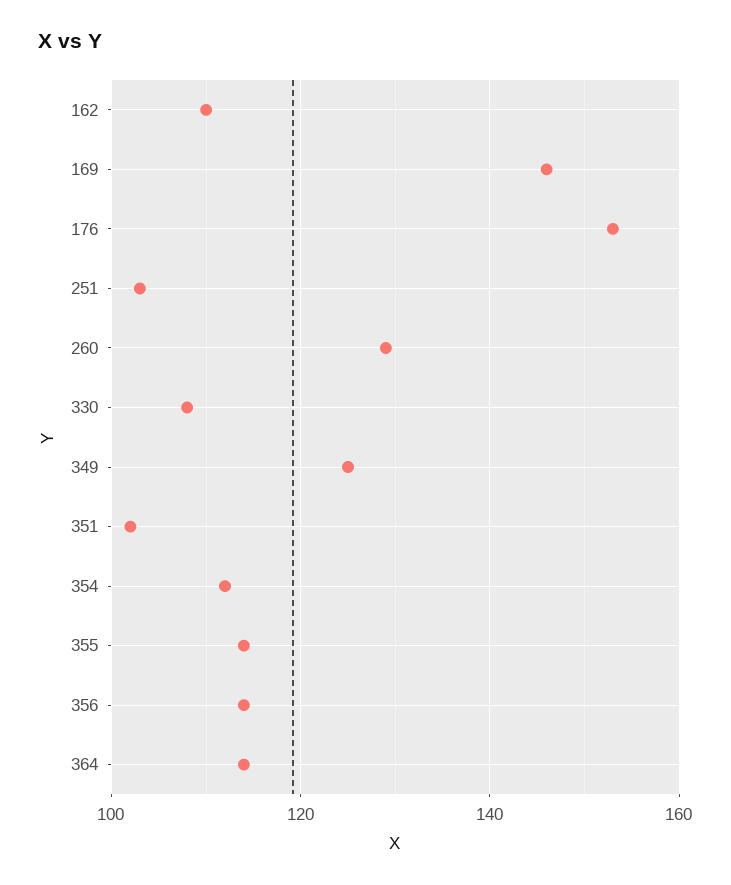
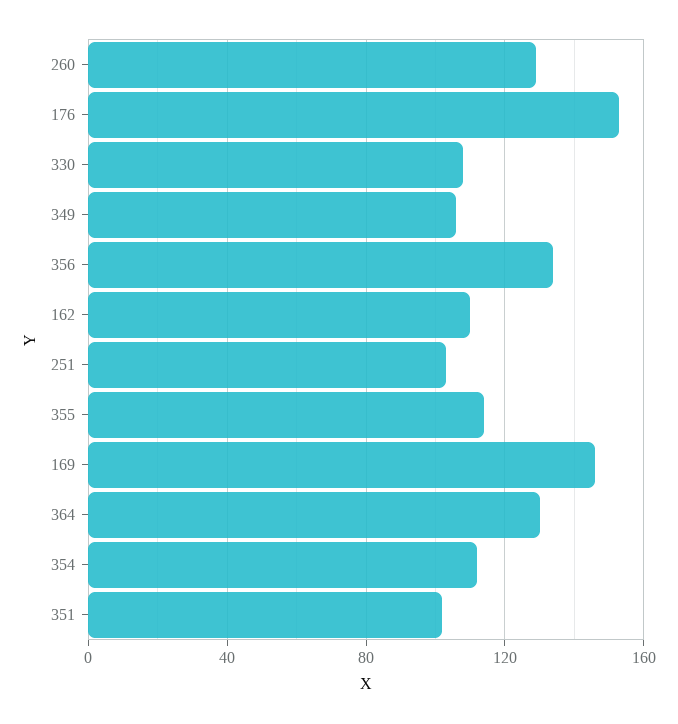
349: 125 -> 105
356: 115 -> 135
364: 115 -> 130

